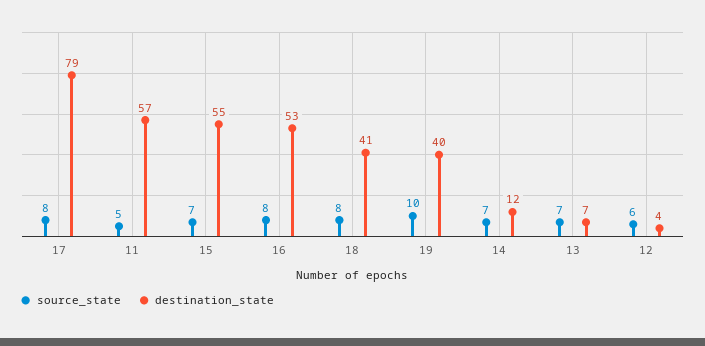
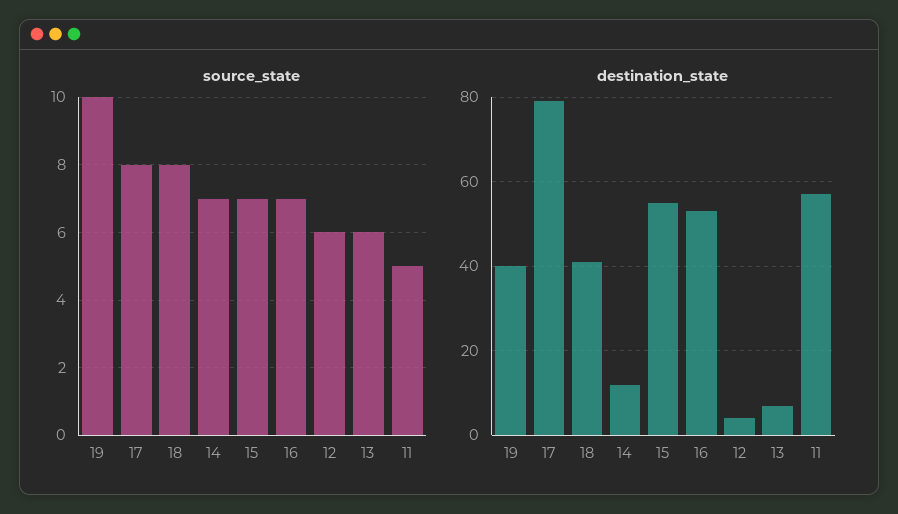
source_state, 16: 8 -> 7
source_state, 13: 7 -> 6

